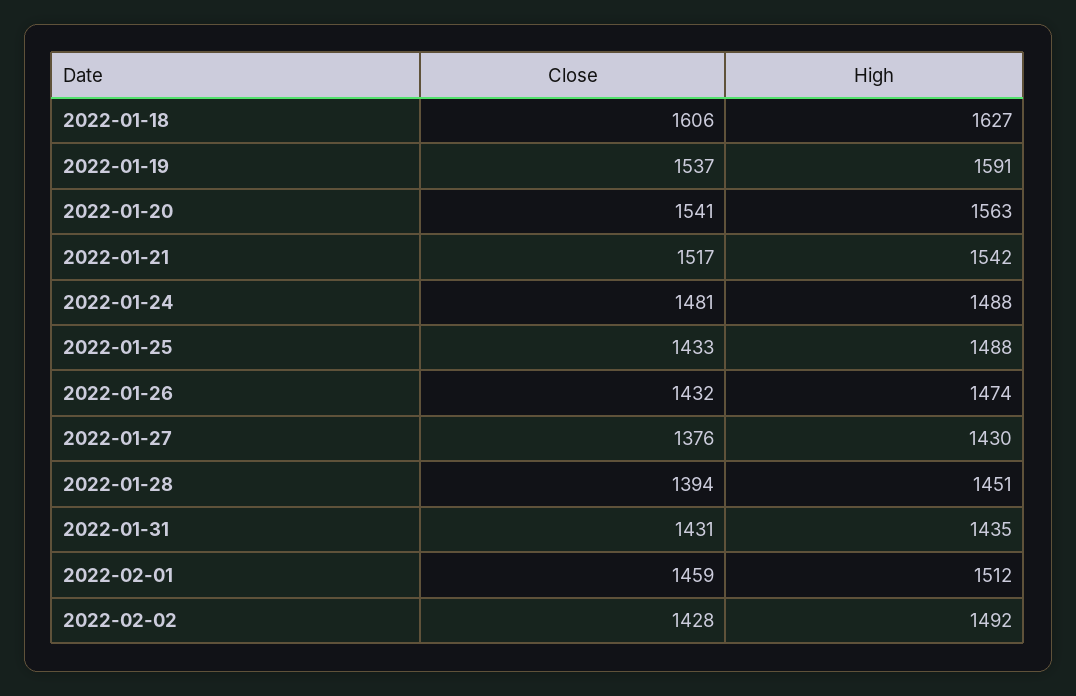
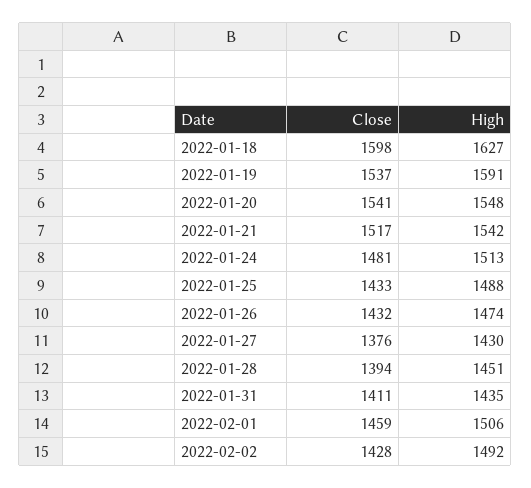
Close, 2022-01-18: 1606 -> 1598
High, 2022-01-20: 1563 -> 1548
High, 2022-01-24: 1488 -> 1513
Close, 2022-01-31: 1431 -> 1411
High, 2022-02-01: 1512 -> 1506

